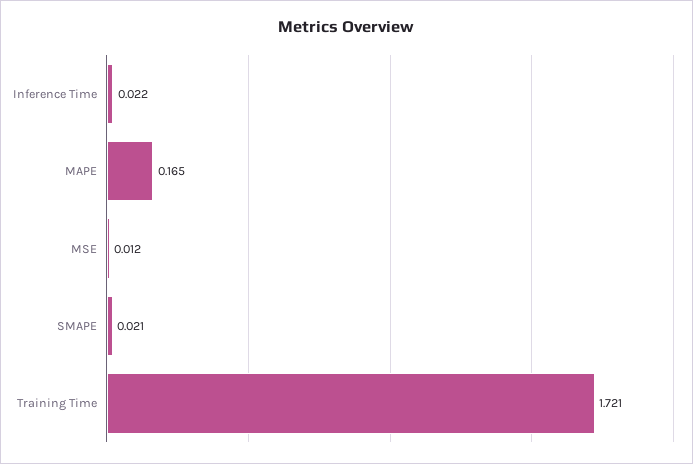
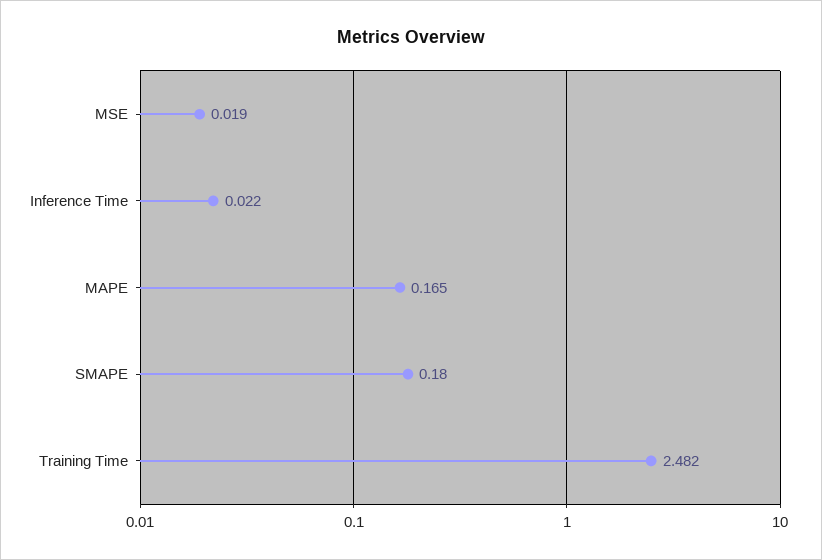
MSE: 0.012 -> 0.019
SMAPE: 0.021 -> 0.18
Training Time: 1.721 -> 2.482

